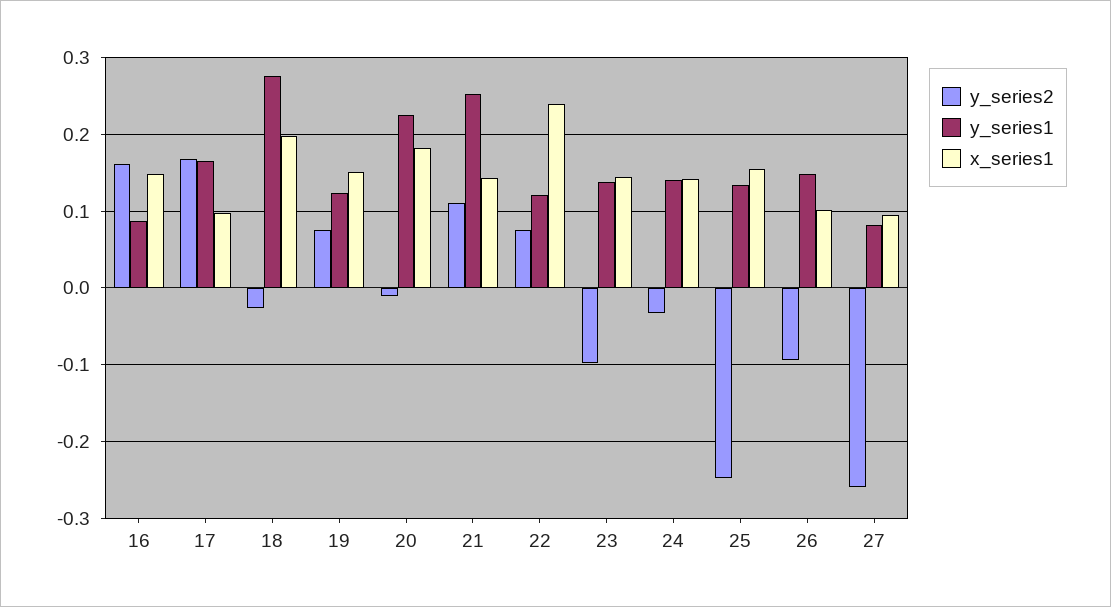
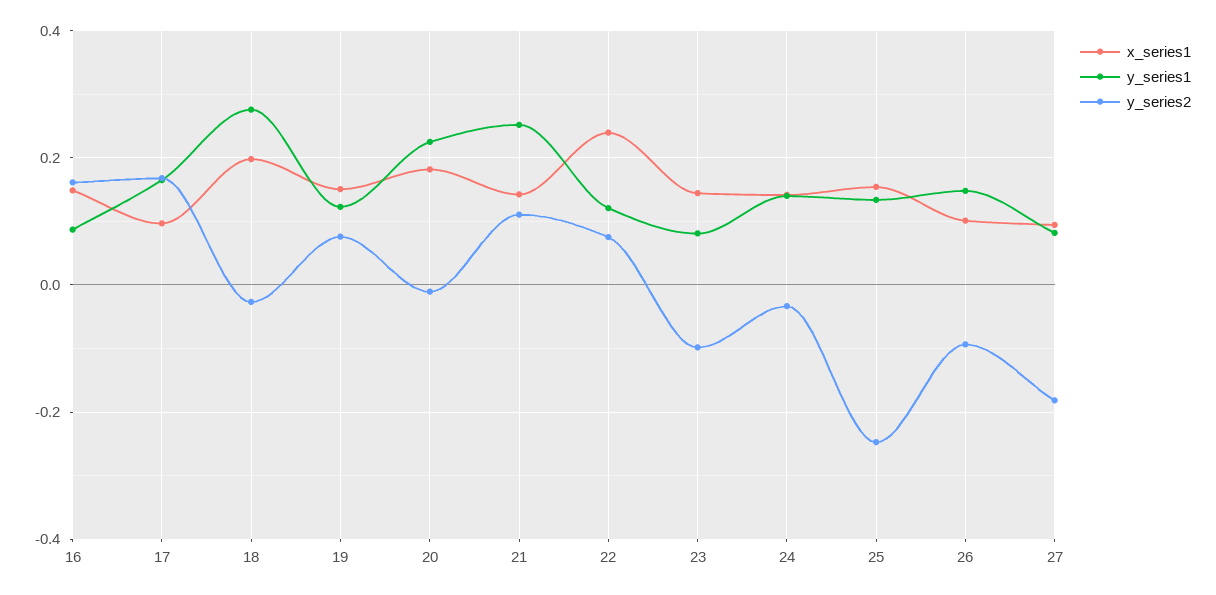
y_series1, 23: 0.14 -> 0.08
y_series2, 27: -0.26 -> -0.18

